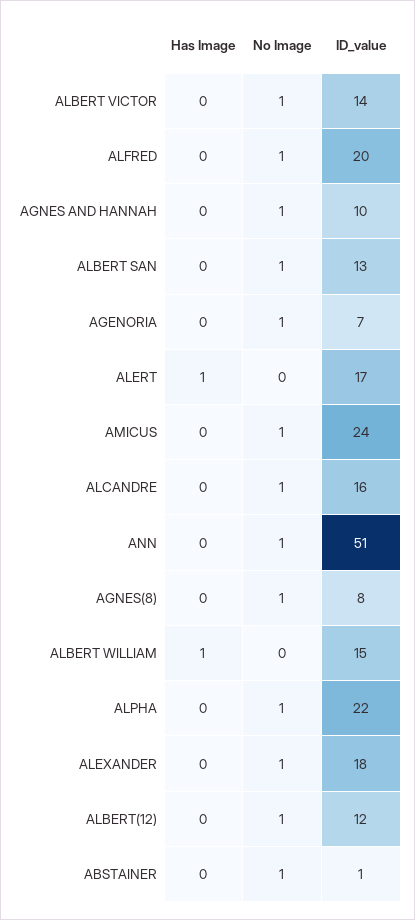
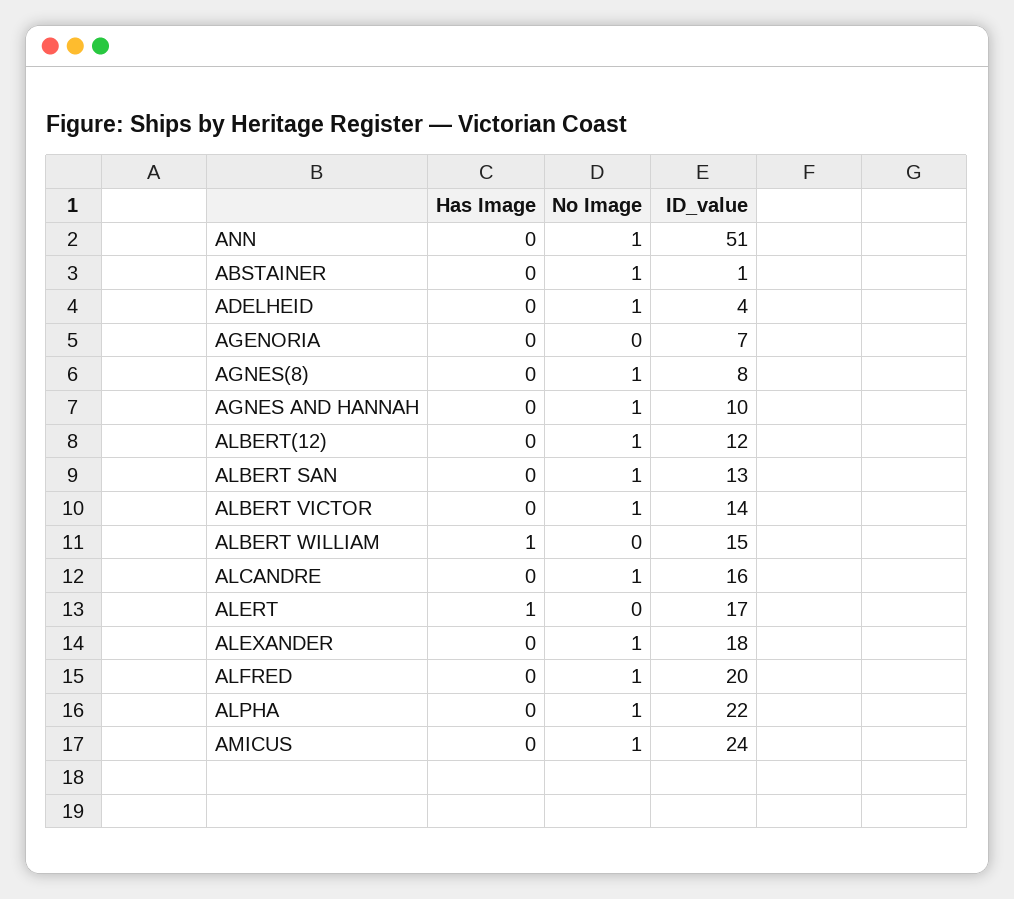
No Image, AGENORIA: 1 -> 0
Has Image, ADELHEID: none -> 0
No Image, ADELHEID: none -> 1
ID_value, ADELHEID: none -> 4

